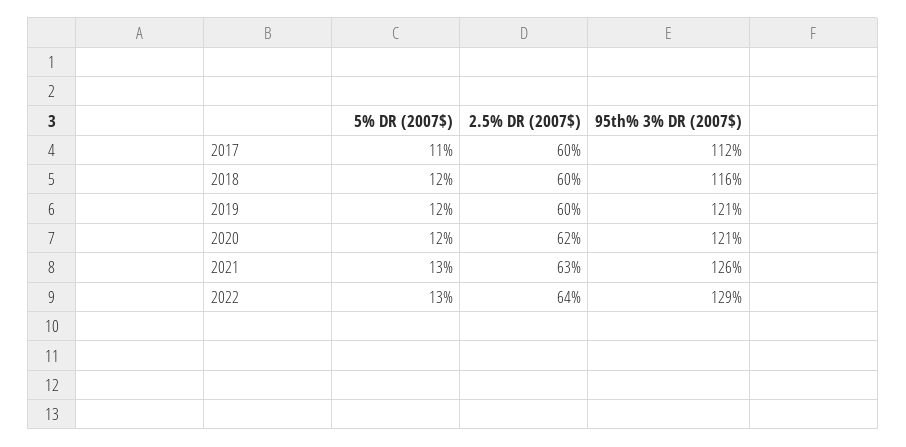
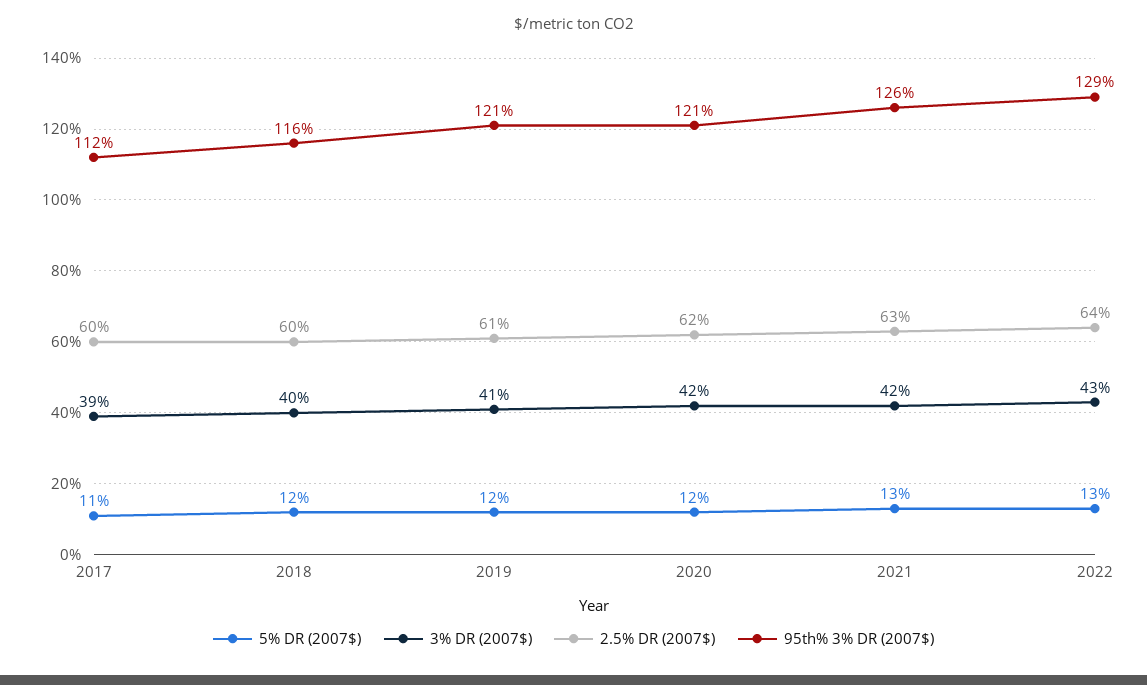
2.5% DR (2007$), 2019: 60 -> 61
3% DR (2007$), 2017: none -> 39
3% DR (2007$), 2018: none -> 40
3% DR (2007$), 2019: none -> 41
3% DR (2007$), 2020: none -> 42
3% DR (2007$), 2021: none -> 42
3% DR (2007$), 2022: none -> 43

